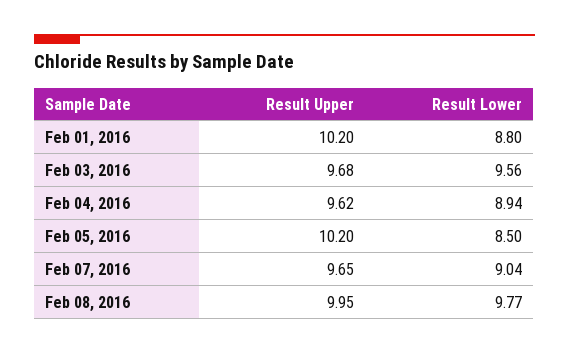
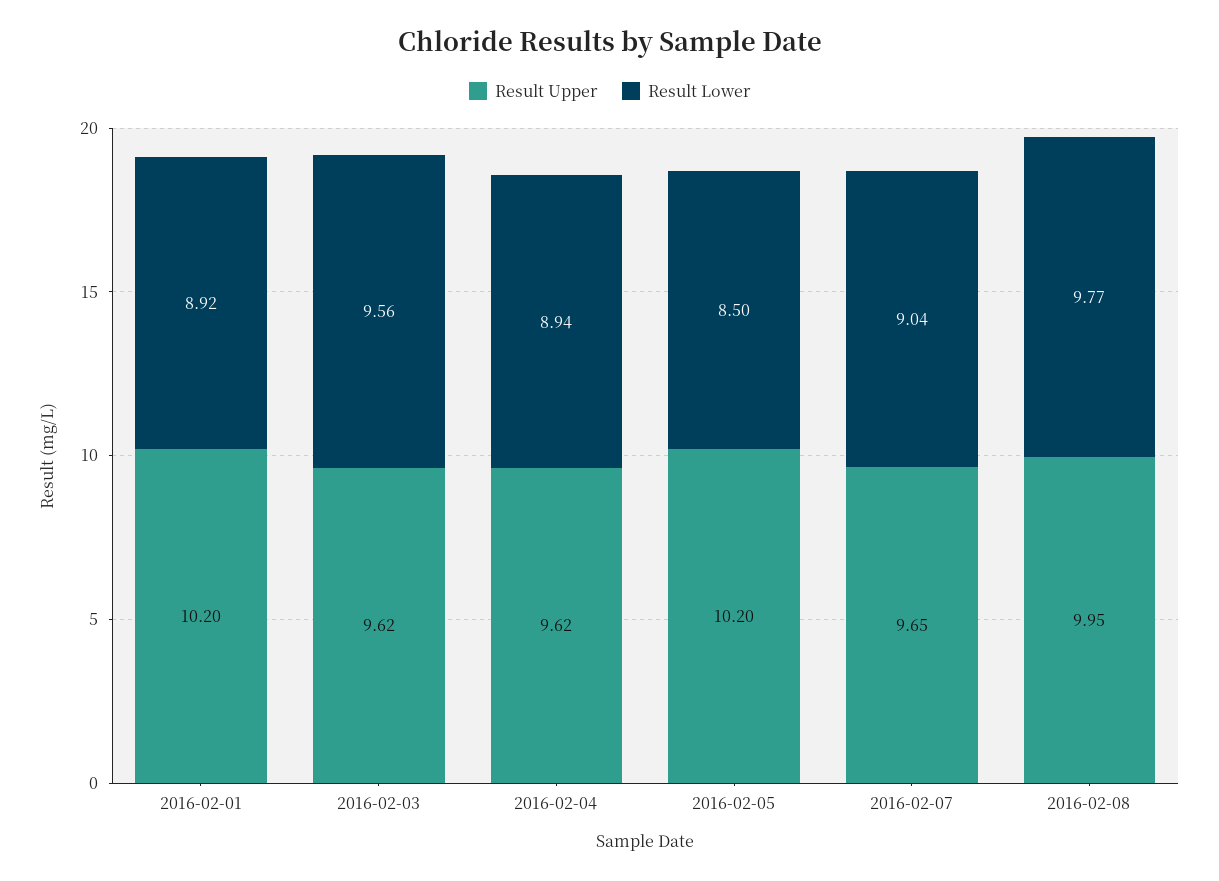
Result Lower, Feb 01, 2016: 8.8 -> 8.92
Result Upper, Feb 03, 2016: 9.68 -> 9.62

